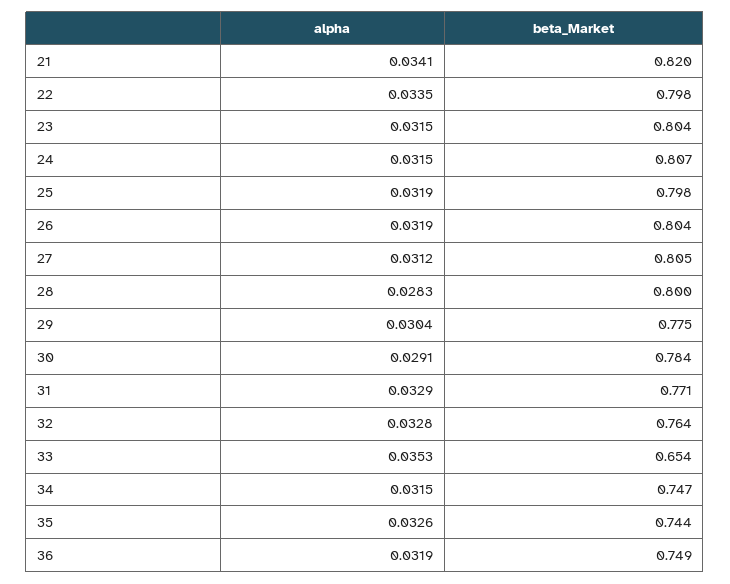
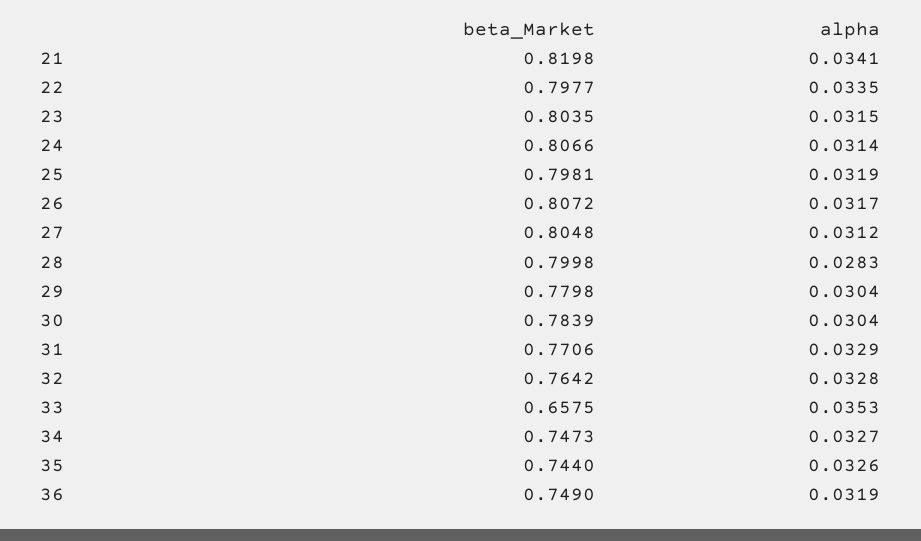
alpha, 24: 0.0315 -> 0.0314
alpha, 26: 0.0319 -> 0.0317
beta_Market, 26: 0.804 -> 0.8072
beta_Market, 29: 0.775 -> 0.7798
alpha, 30: 0.0291 -> 0.0304
beta_Market, 33: 0.654 -> 0.6575
alpha, 34: 0.0315 -> 0.0327

